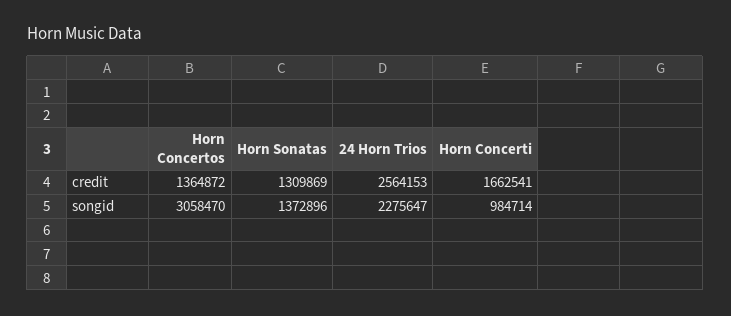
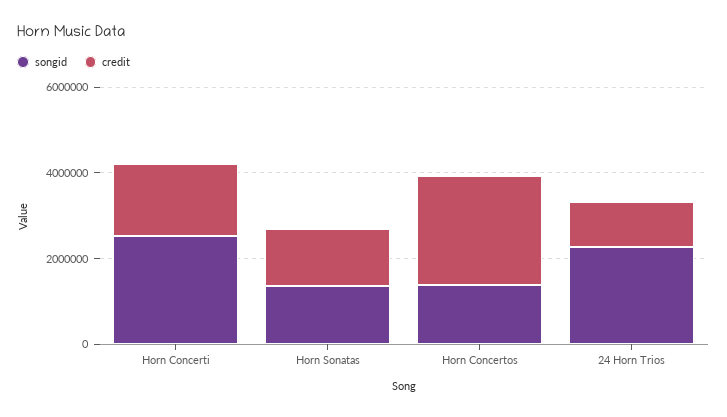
credit, Horn Concertos: 1364872 -> 2500000
credit, 24 Horn Trios: 2564153 -> 1000000
songid, Horn Concertos: 3058470 -> 1500000
songid, Horn Concerti: 984714 -> 2500000

